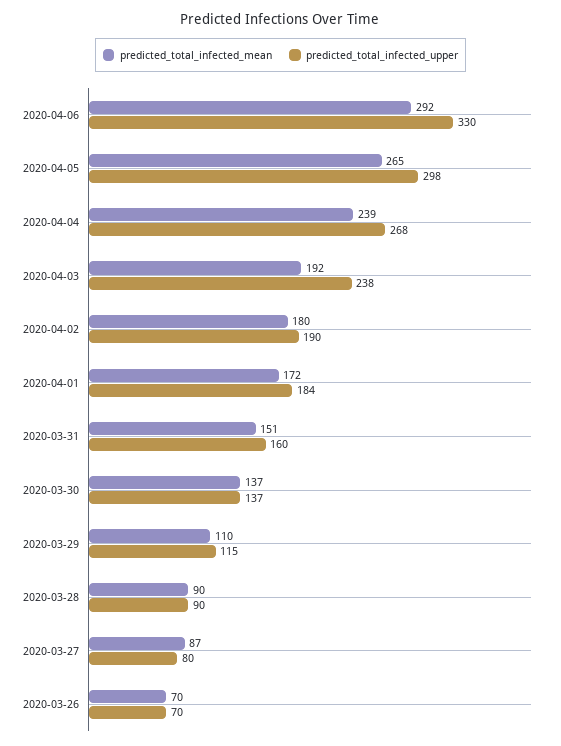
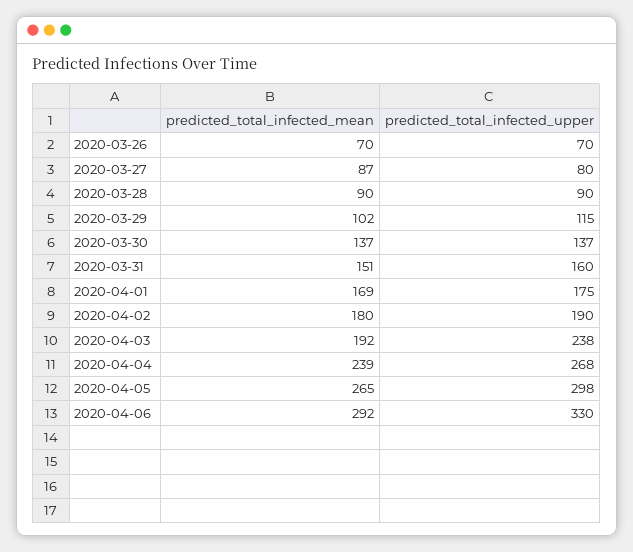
predicted_total_infected_mean, 2020-04-01: 172 -> 169
predicted_total_infected_upper, 2020-04-01: 184 -> 175
predicted_total_infected_mean, 2020-03-29: 110 -> 102

